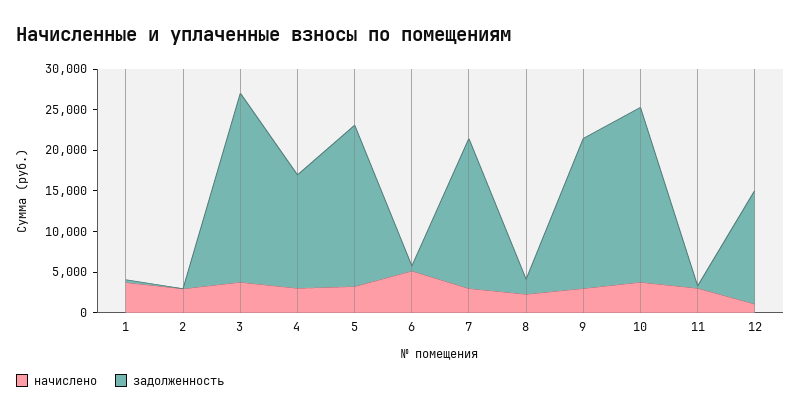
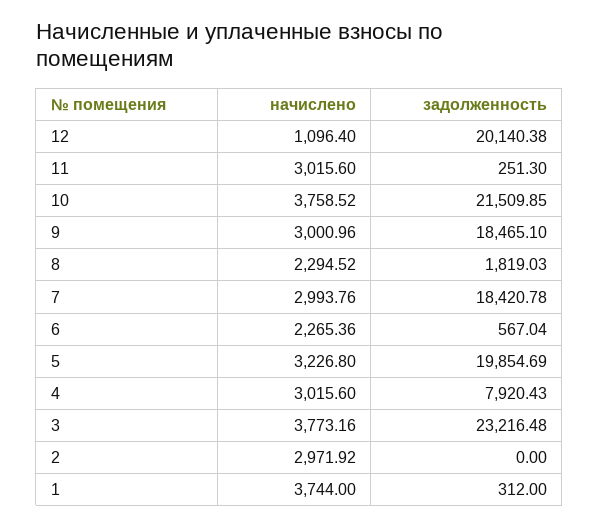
задолженность, 4: 14000 -> 7920.43
начислено, 6: 5000 -> 2265.36
задолженность, 12: 14000 -> 20140.38

